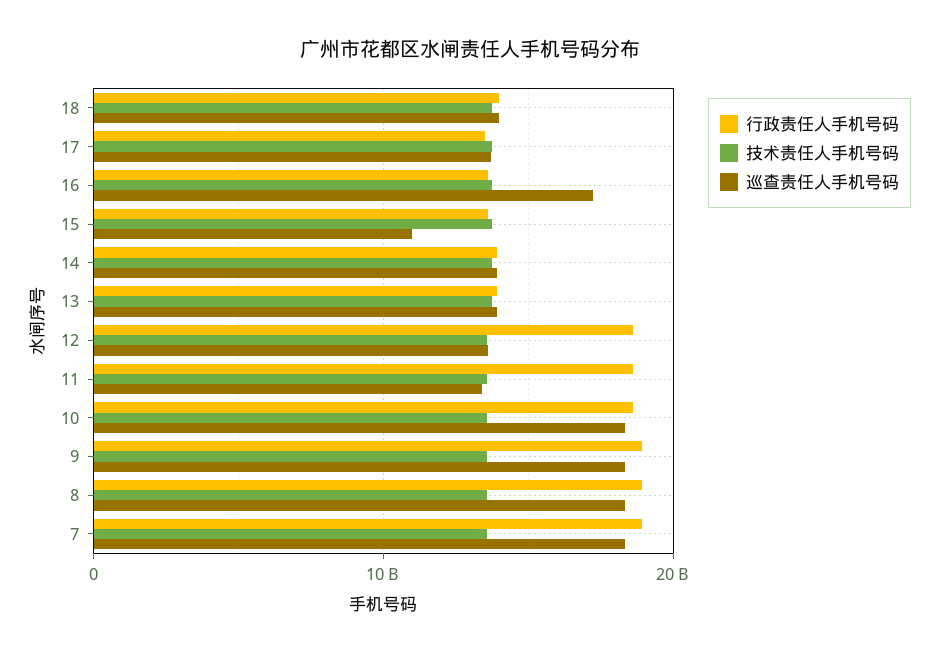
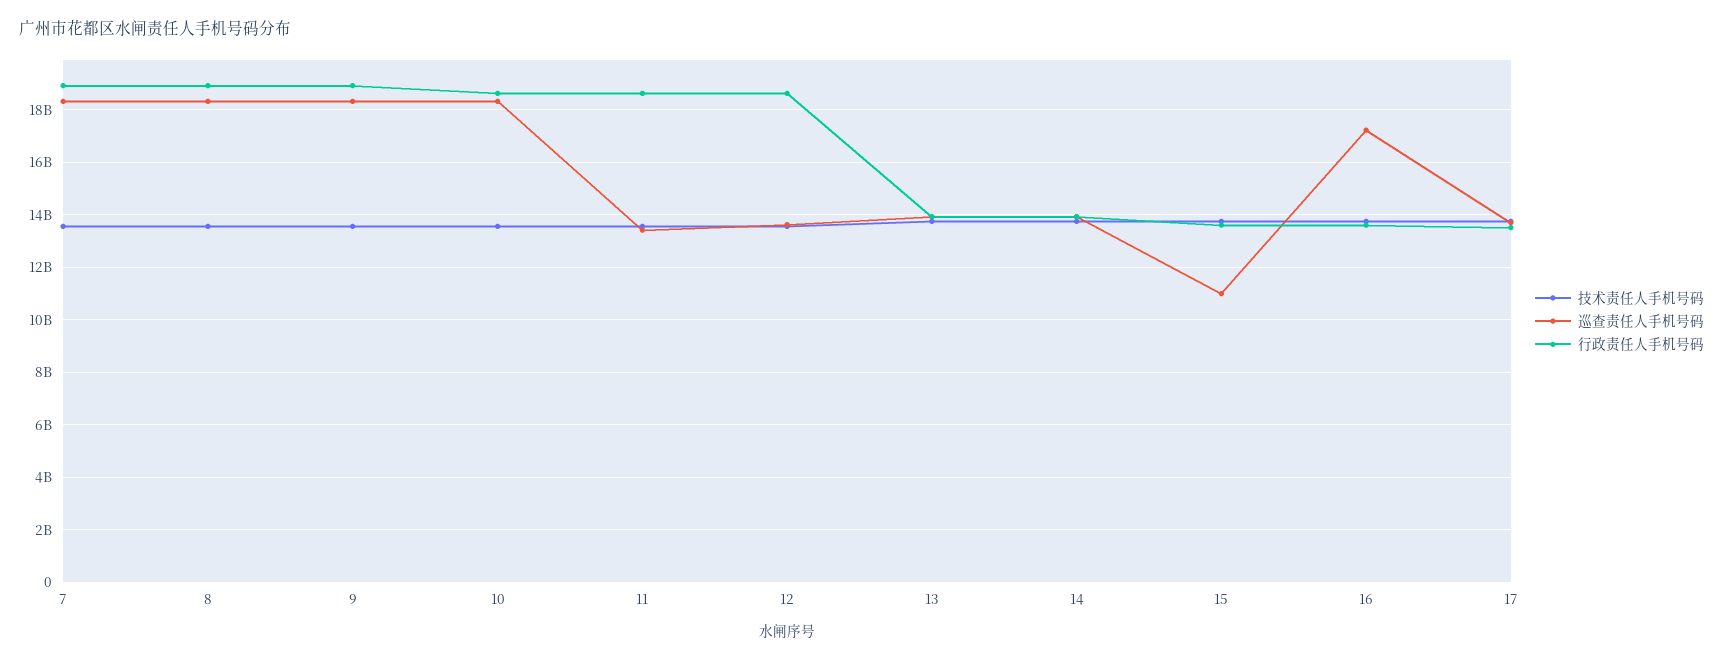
行政责任人手机号码, 18: 14000000000 -> none
技术责任人手机号码, 18: 14000000000 -> none
巡查责任人手机号码, 18: 14000000000 -> none

